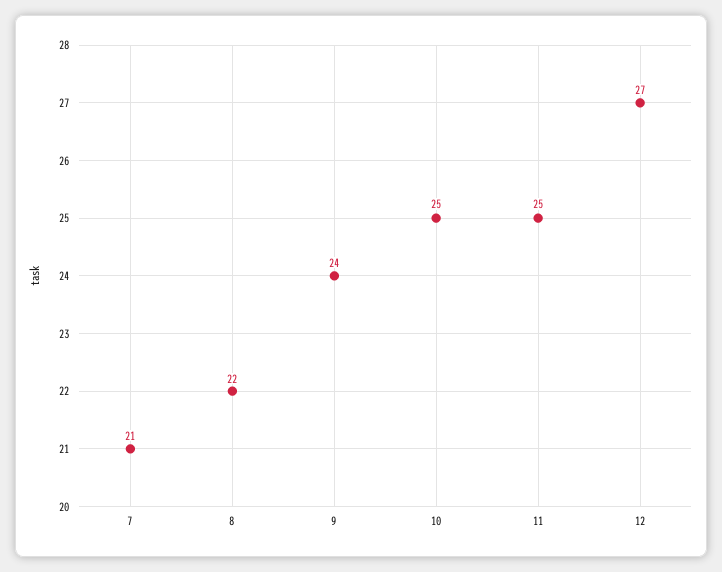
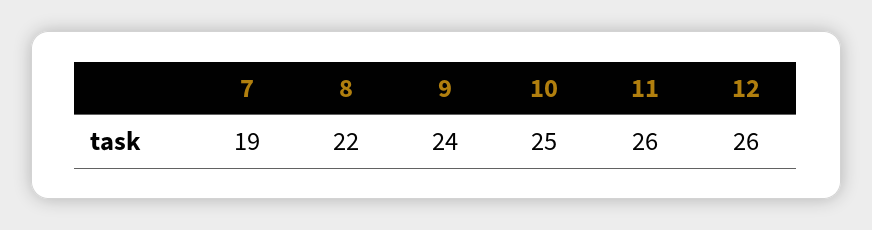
7: 21 -> 19
11: 25 -> 26
12: 27 -> 26

